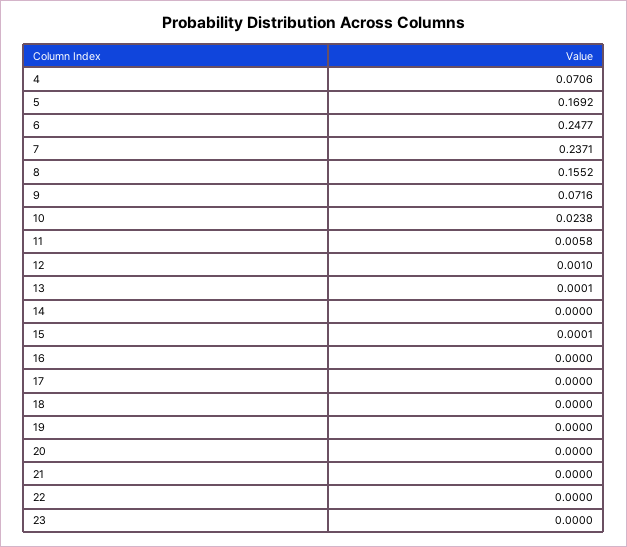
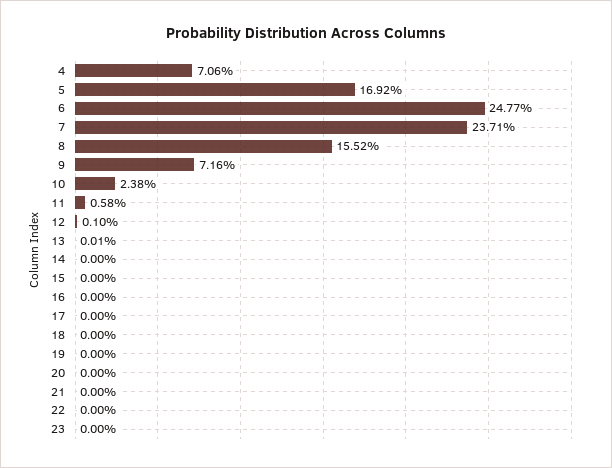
15: 0.0001 -> 0

